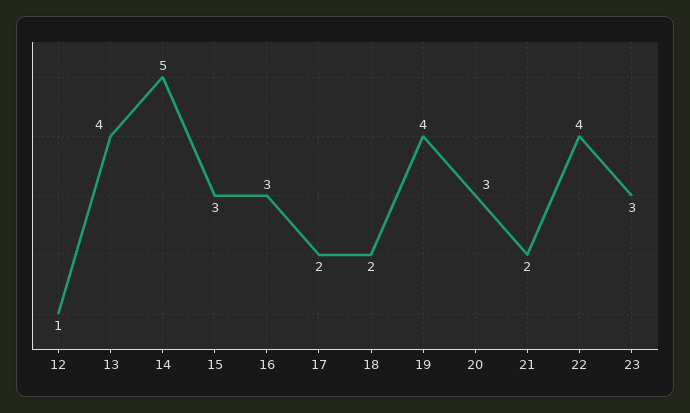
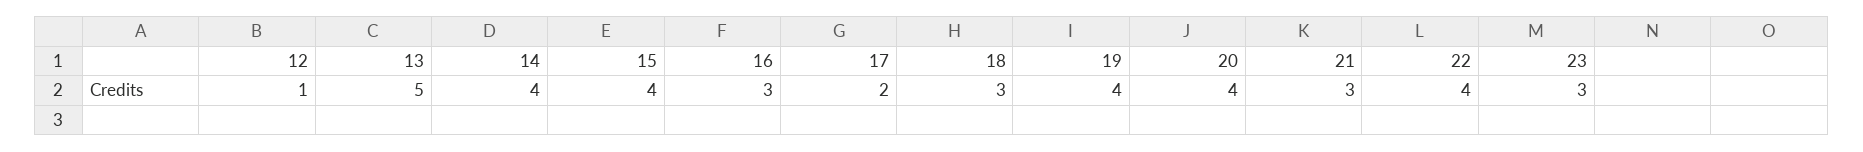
13: 4 -> 5
14: 5 -> 4
15: 3 -> 4
18: 2 -> 3
20: 3 -> 4
21: 2 -> 3

